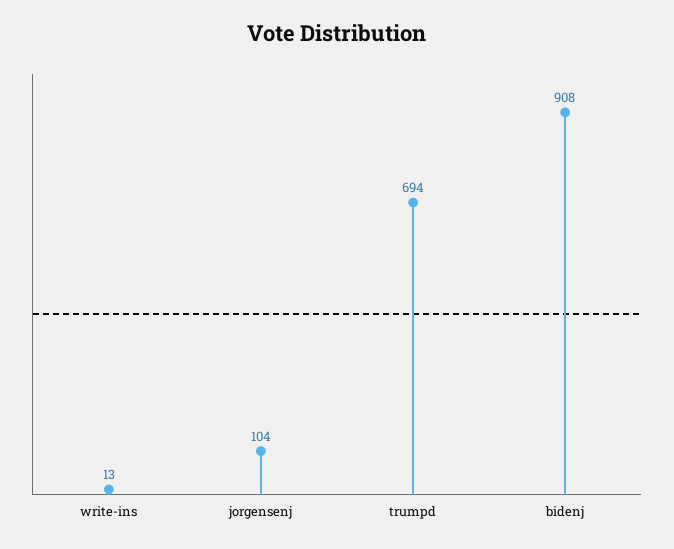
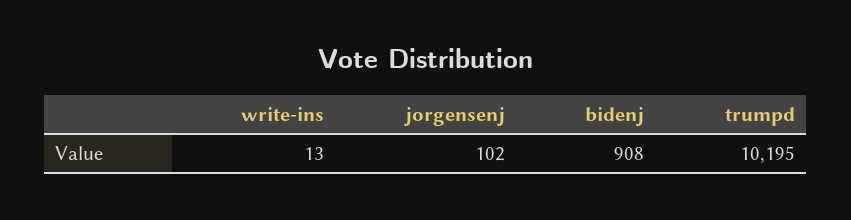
jorgensenj: 104 -> 102
trumpd: 694 -> 10195

